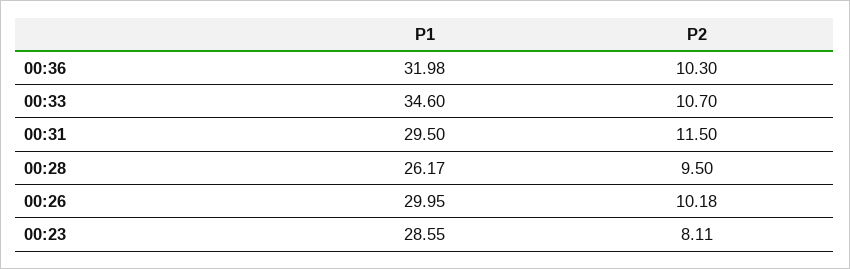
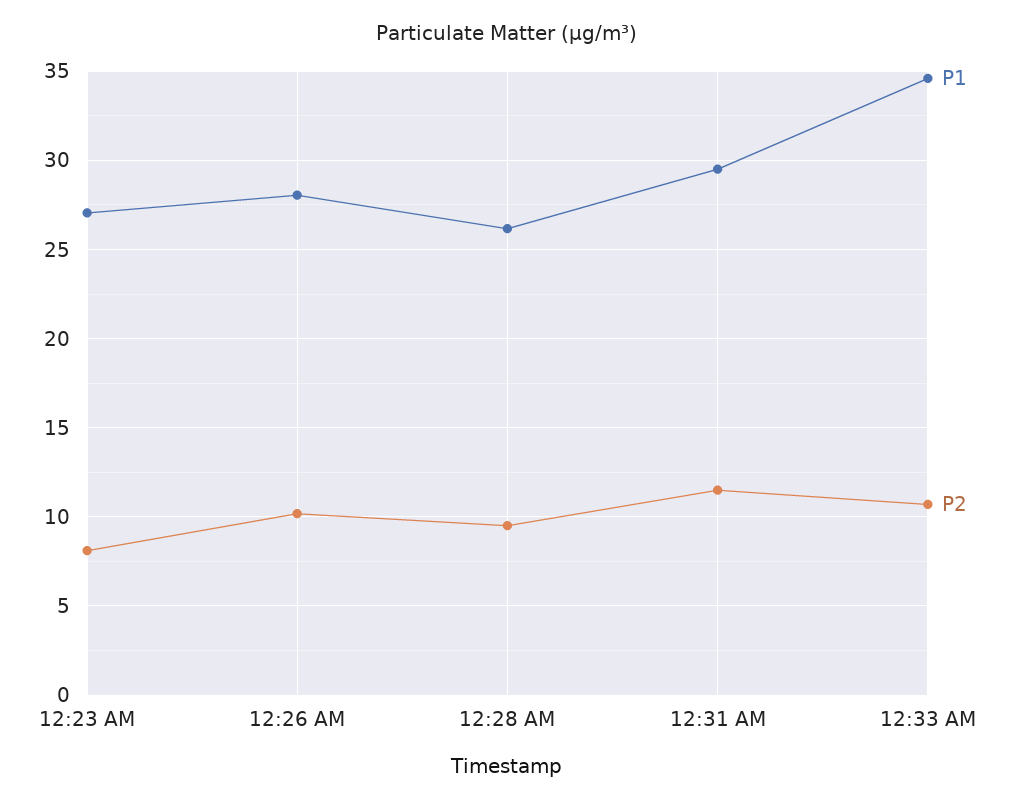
P1, 00:36: 31.98 -> none
P2, 00:36: 10.3 -> none
P1, 00:26: 29.95 -> 28
P1, 00:23: 28.55 -> 27

